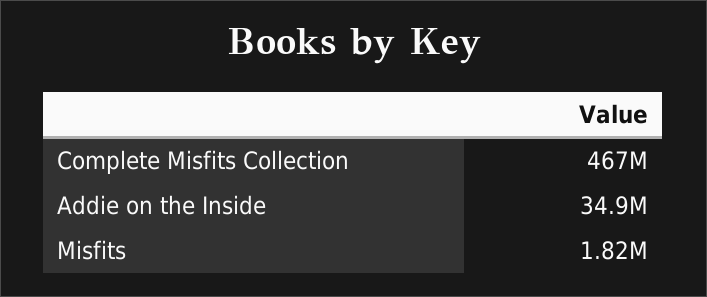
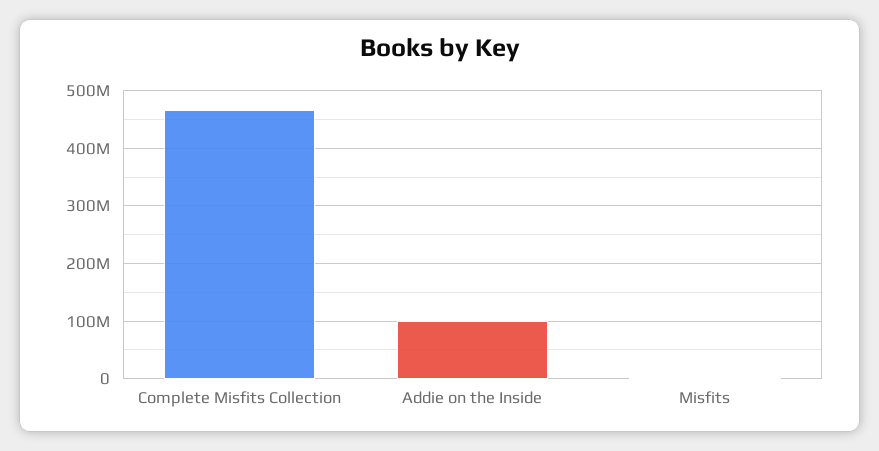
Addie on the Inside: 34900000 -> 100000000

